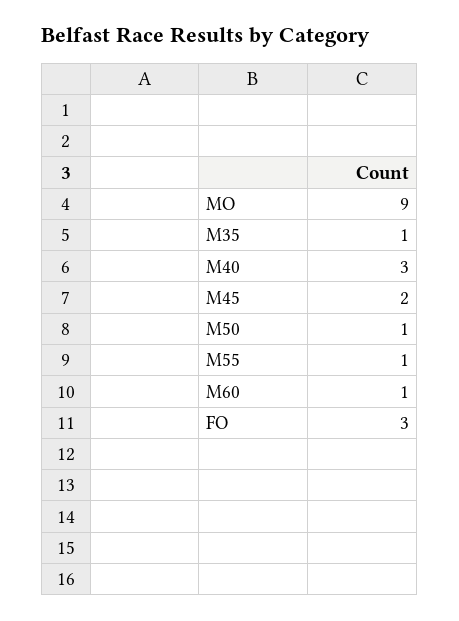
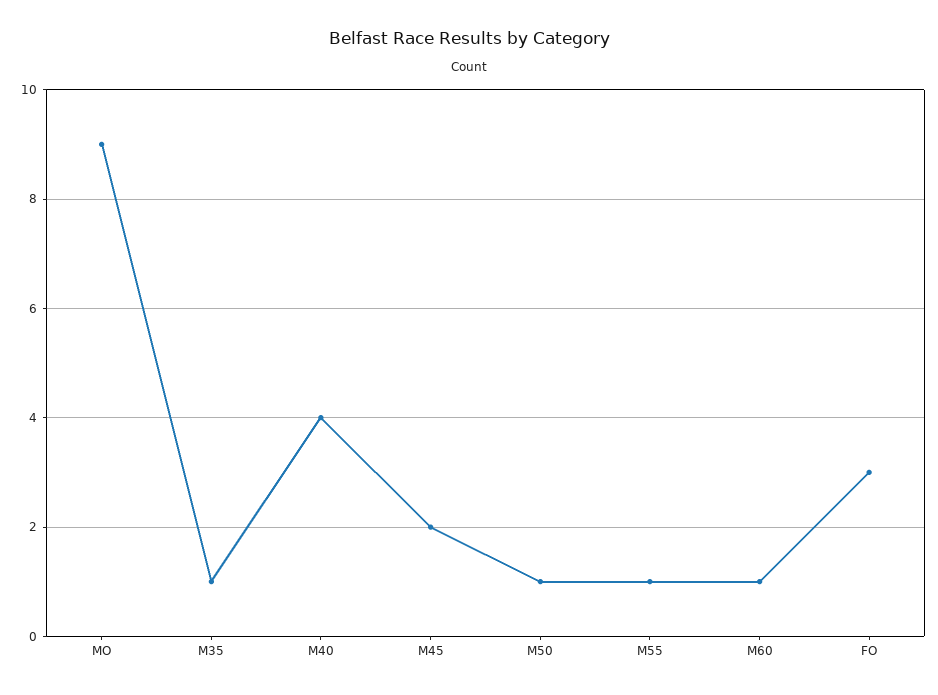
M40: 3 -> 4

